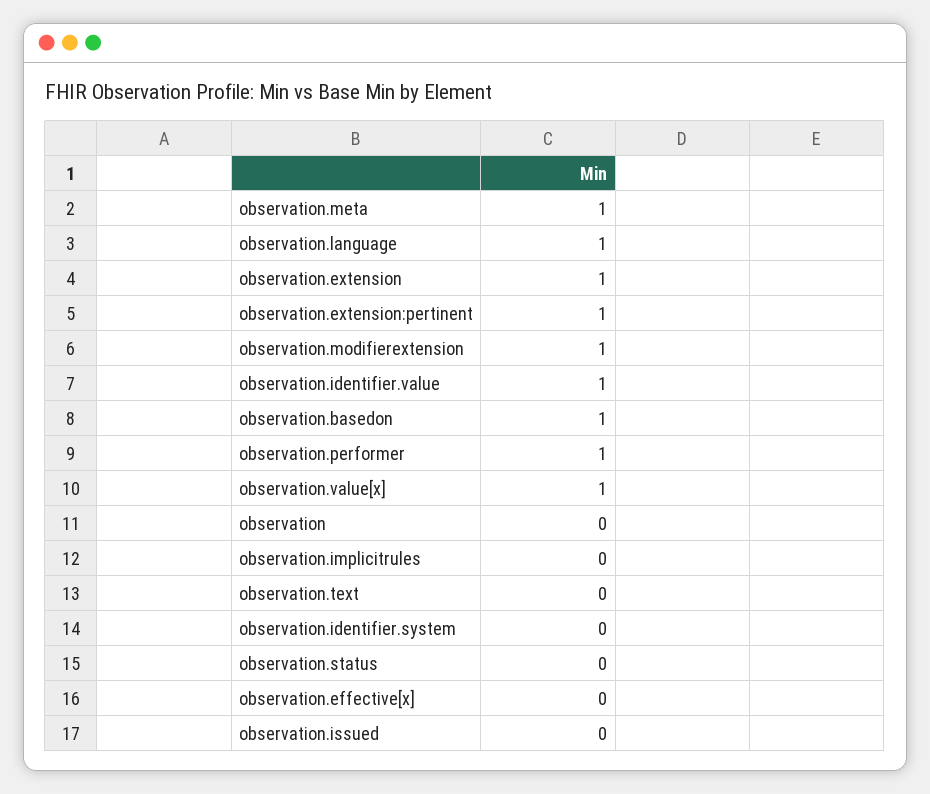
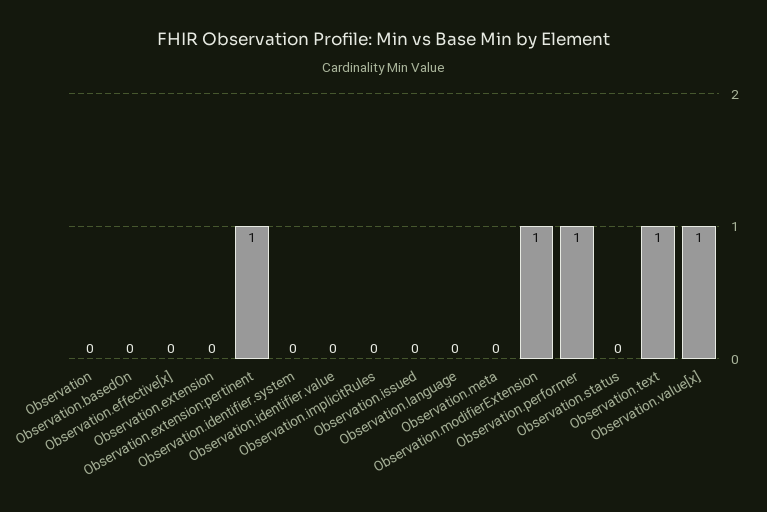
observation.meta: 1 -> 0
observation.language: 1 -> 0
observation.extension: 1 -> 0
observation.identifier.value: 1 -> 0
observation.basedon: 1 -> 0
observation.text: 0 -> 1

